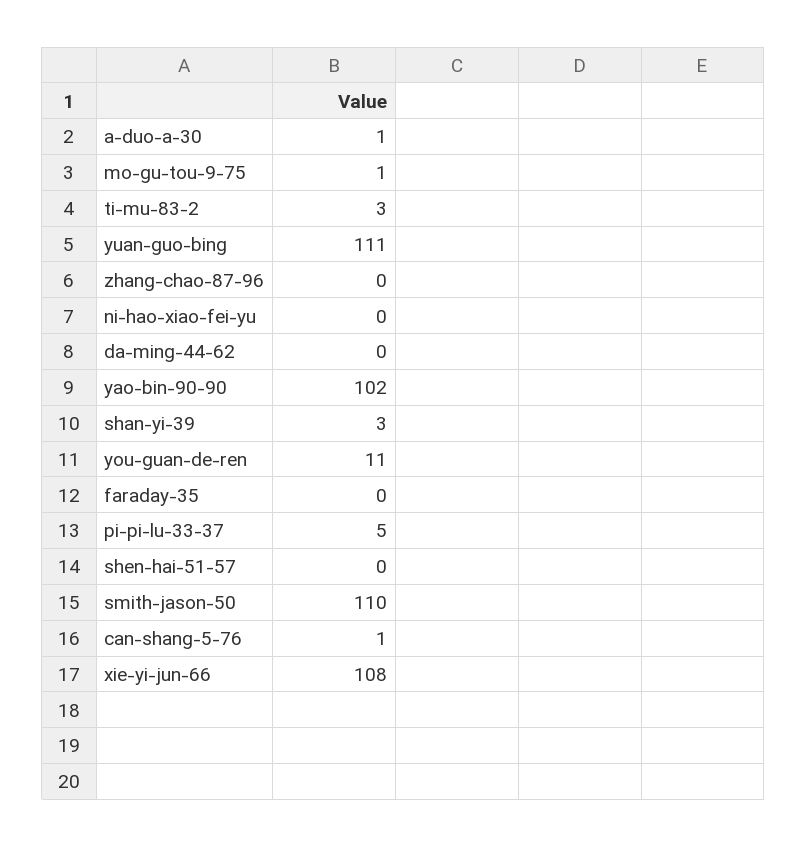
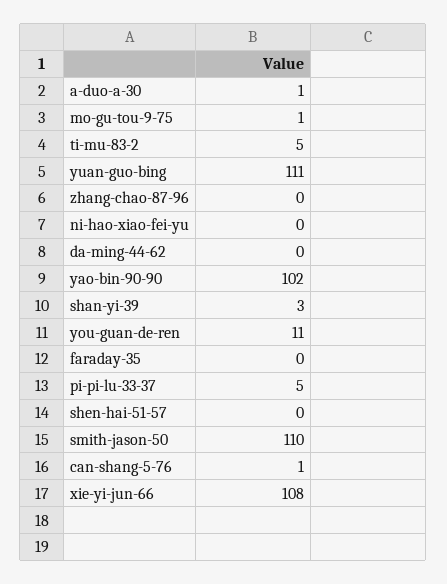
ti-mu-83-2: 3 -> 5

